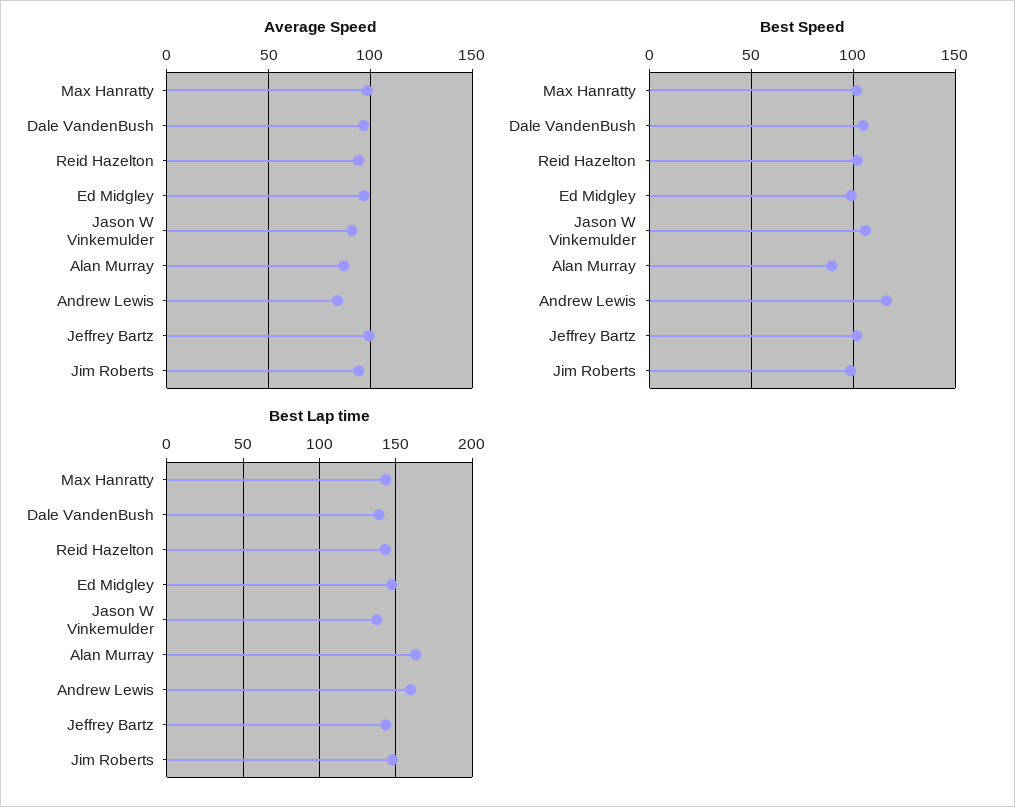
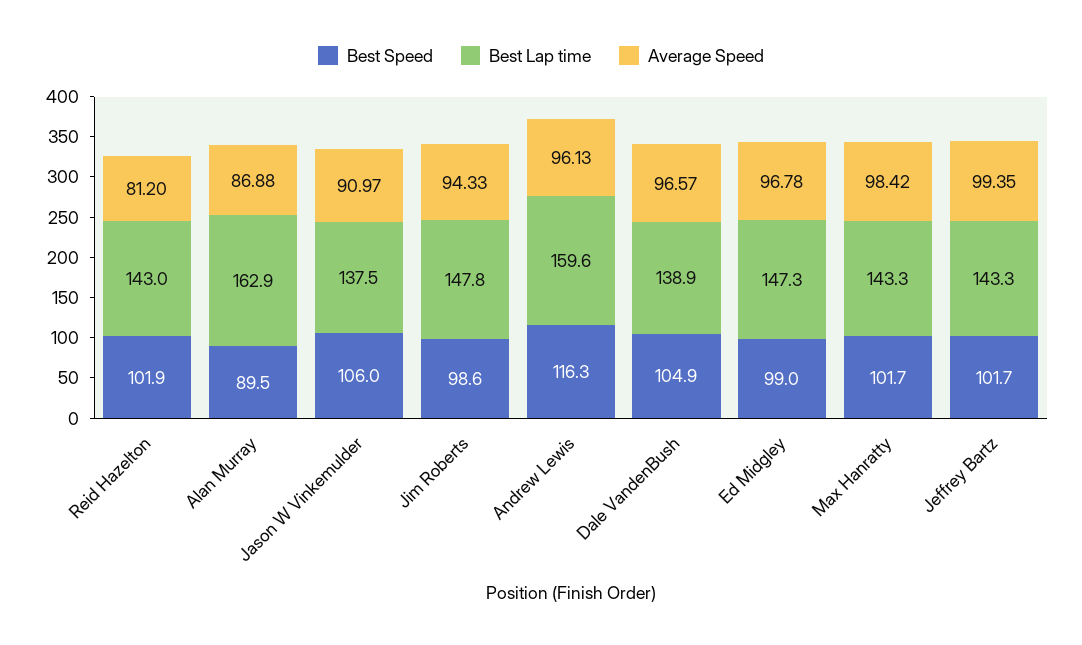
Average Speed, Reid Hazelton: 95 -> 81.2
Average Speed, Andrew Lewis: 85 -> 96.13

